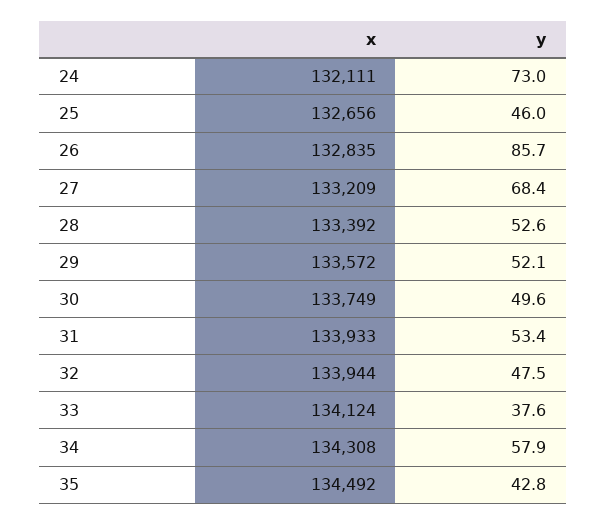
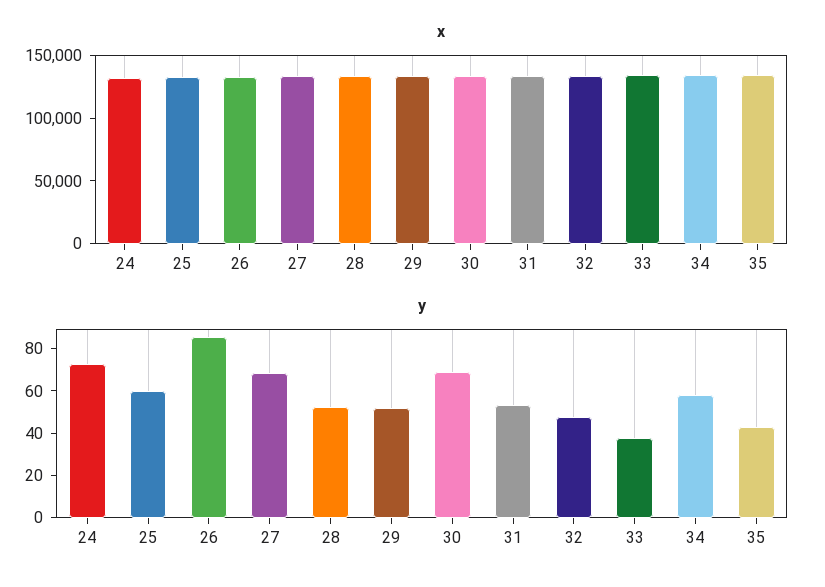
y, 25: 46 -> 60
y, 30: 49.6 -> 70

